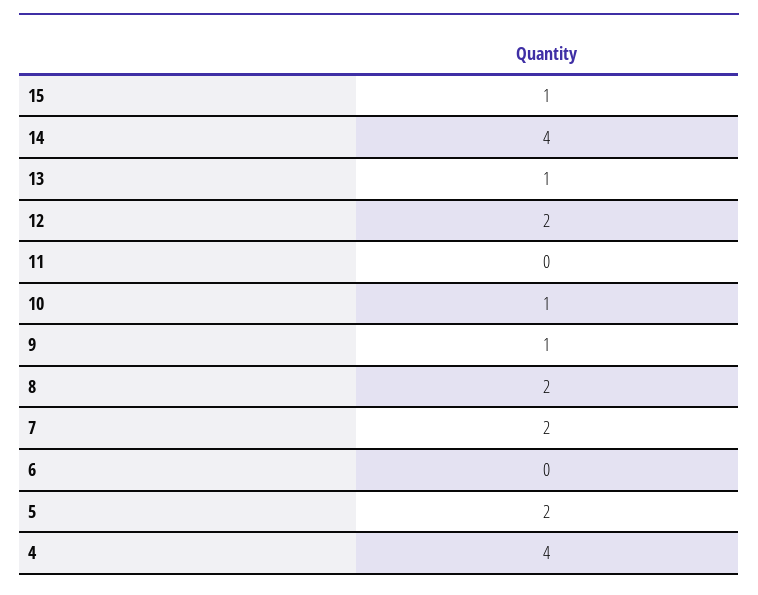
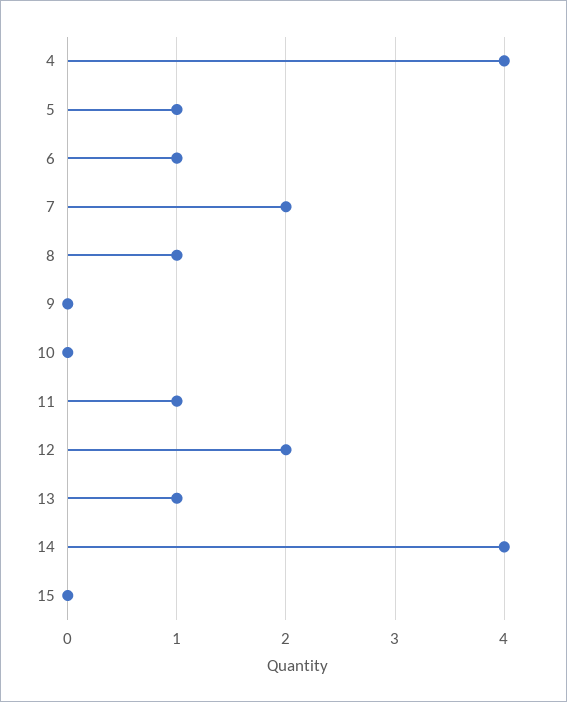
15: 1 -> 0
11: 0 -> 1
10: 1 -> 0
9: 1 -> 0
8: 2 -> 1
6: 0 -> 1
5: 2 -> 1

